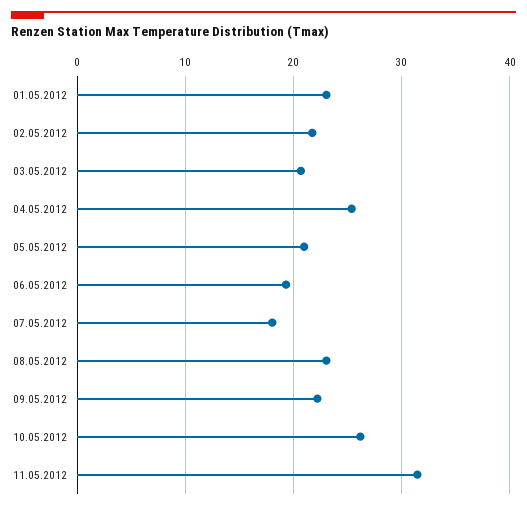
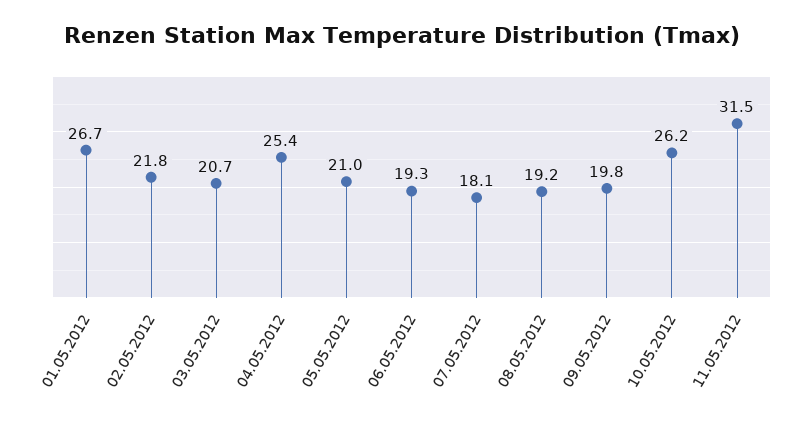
01.05.2012: 23 -> 26.7
08.05.2012: 23 -> 19.2
09.05.2012: 22 -> 19.8

